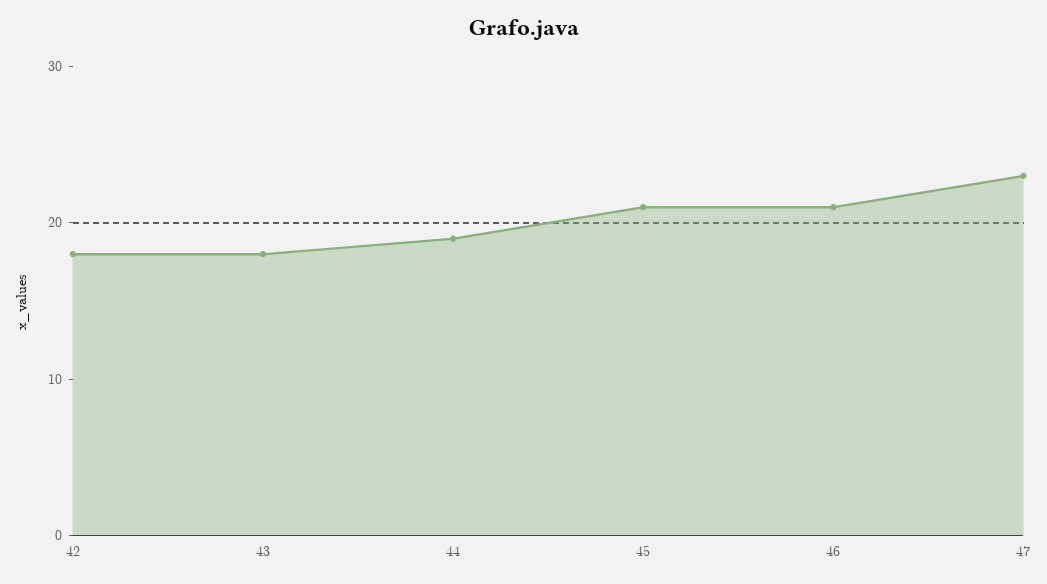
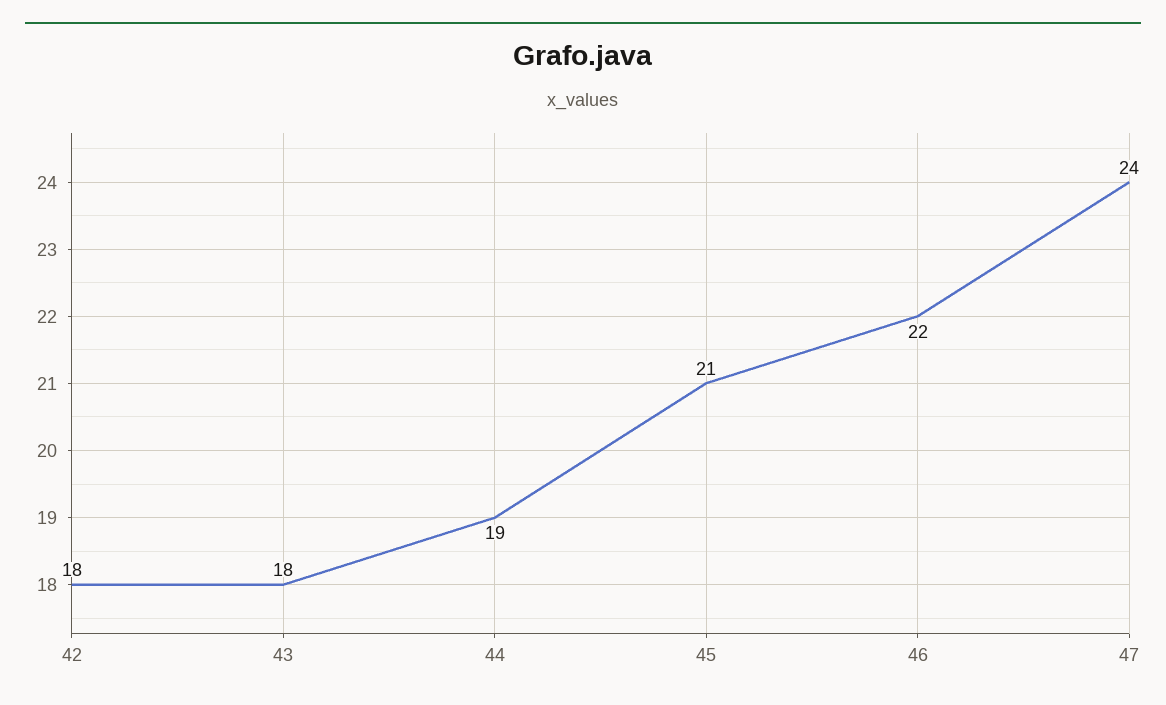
46: 21 -> 22
47: 23 -> 24

